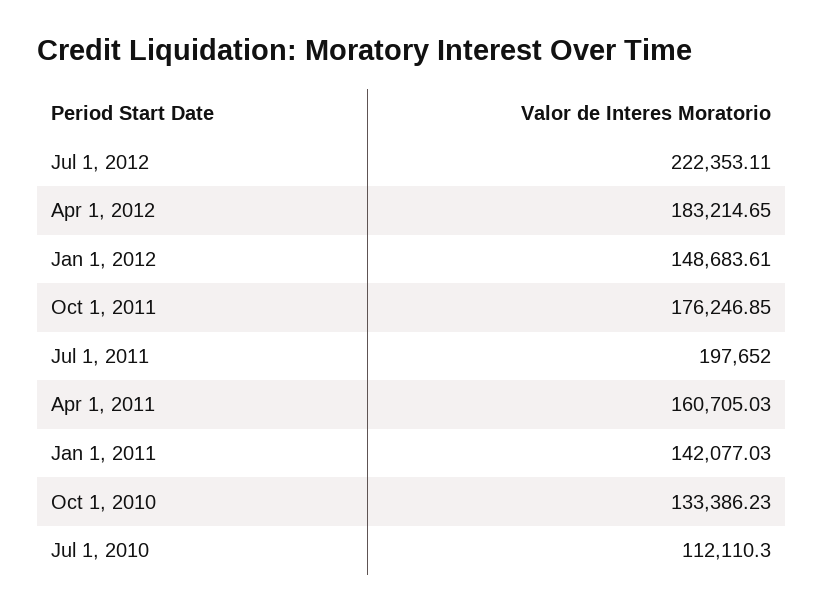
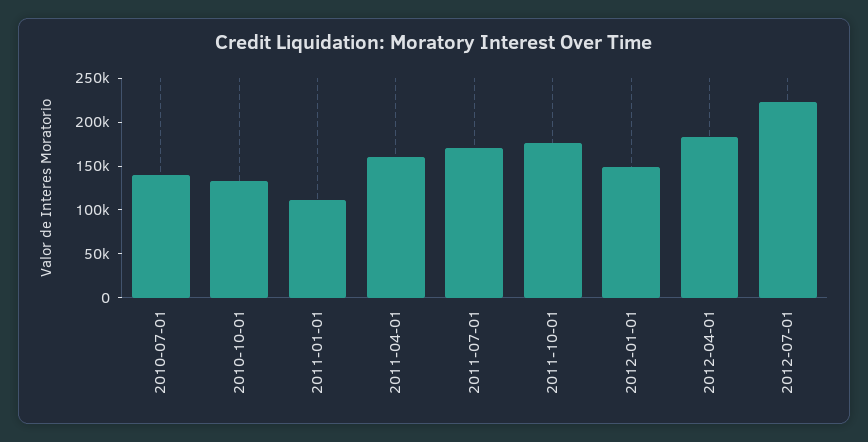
Jul 1, 2011: 197652 -> 170000
Jan 1, 2011: 142077.03 -> 110000
Jul 1, 2010: 112110.3 -> 140000

